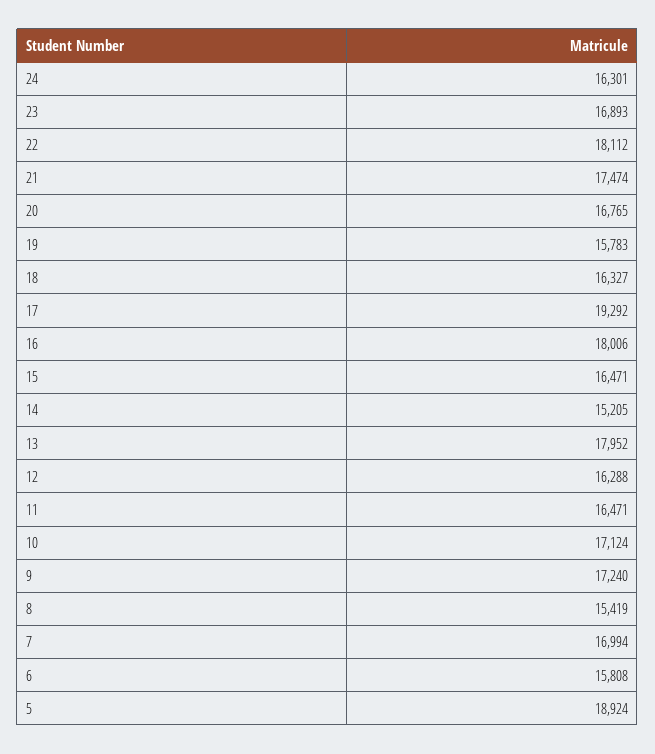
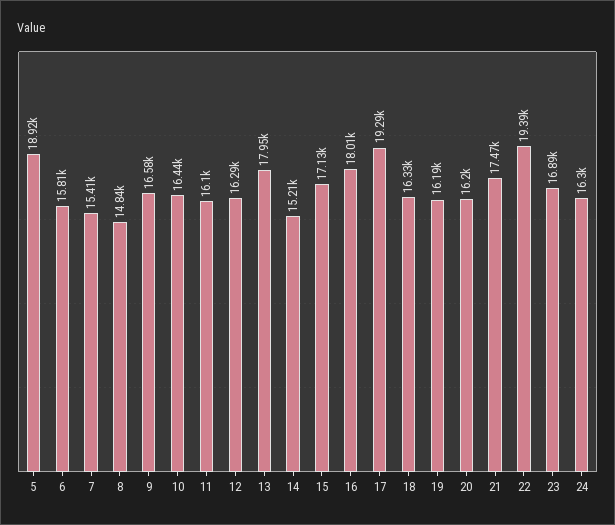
22: 18112 -> 19390
20: 16765 -> 16200
19: 15783 -> 16190
15: 16471 -> 17130
11: 16471 -> 16100
10: 17124 -> 16440
9: 17240 -> 16580
8: 15419 -> 14840
7: 16994 -> 15410

